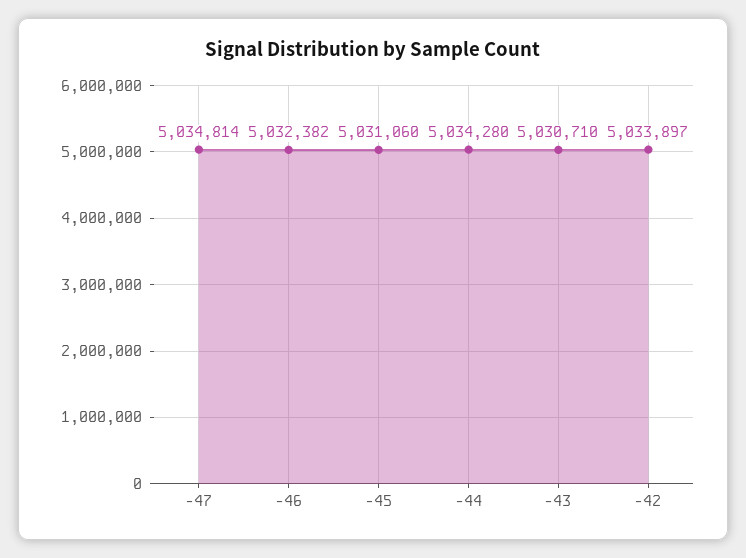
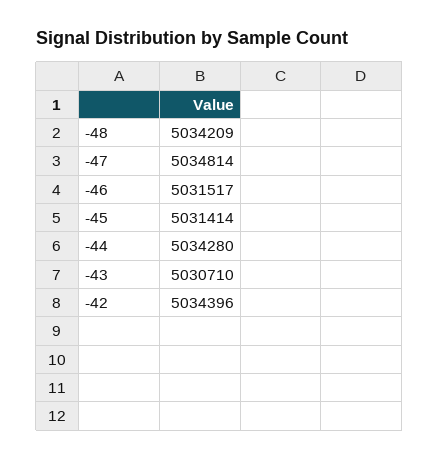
-46: 5032382 -> 5031517
-45: 5031060 -> 5031414
-42: 5033897 -> 5034396
-48: none -> 5034209

